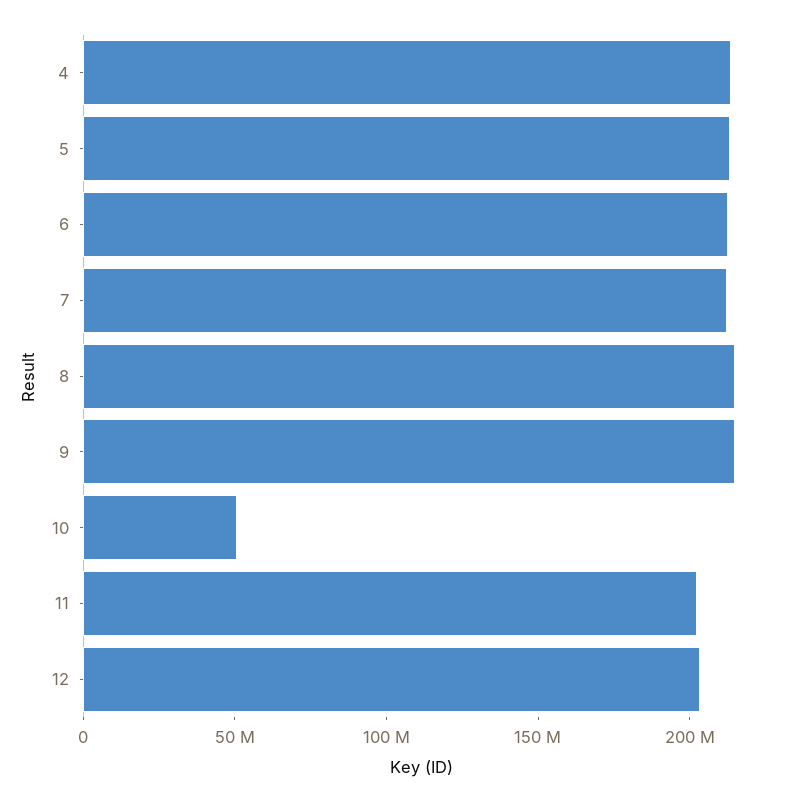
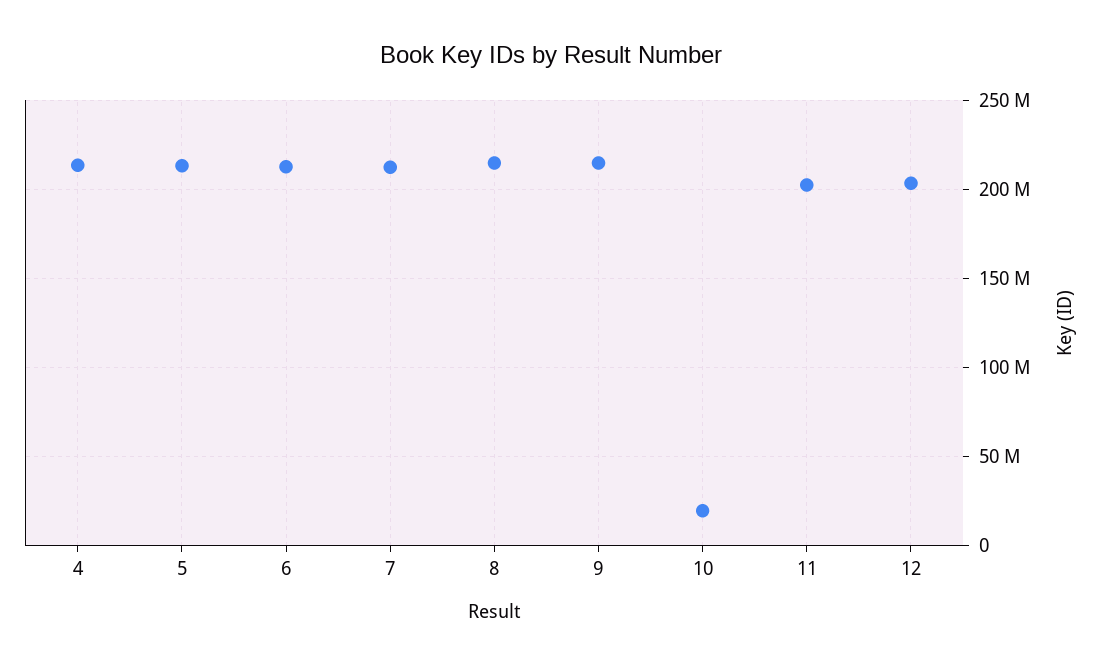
10: 50000000 -> 20000000

